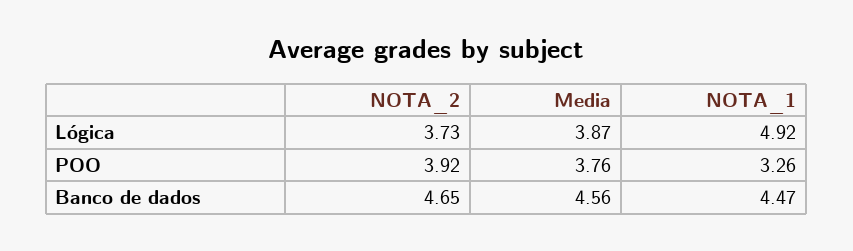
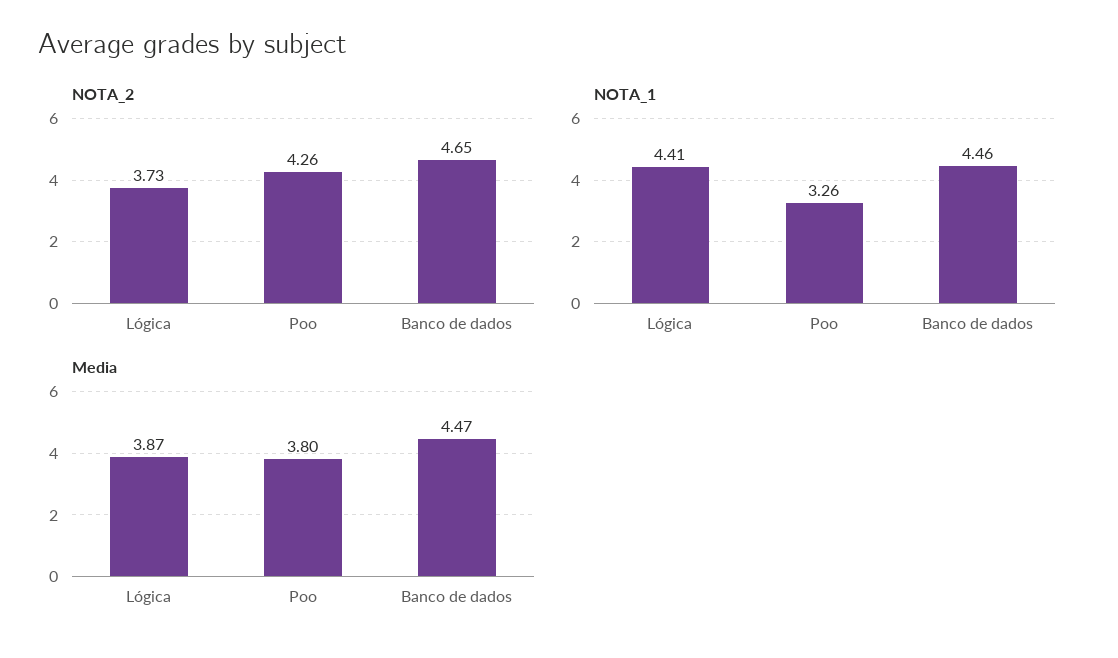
NOTA_1, Lógica: 4.92 -> 4.41
NOTA_2, POO: 3.92 -> 4.26
Media, POO: 3.76 -> 3.8
Media, Banco de dados: 4.56 -> 4.47
NOTA_1, Banco de dados: 4.47 -> 4.46

